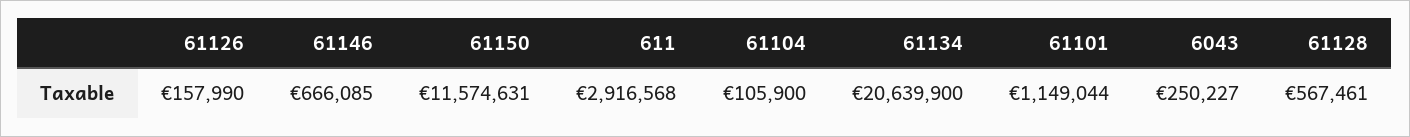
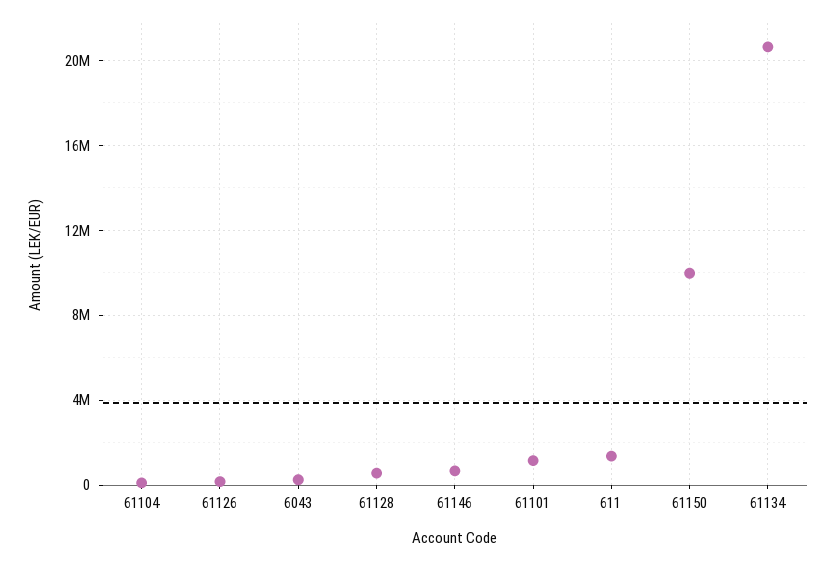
61150: 11574631 -> 10000000
611: 2916568 -> 1500000

